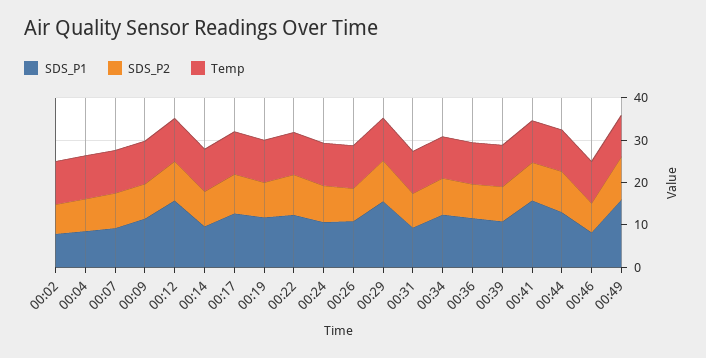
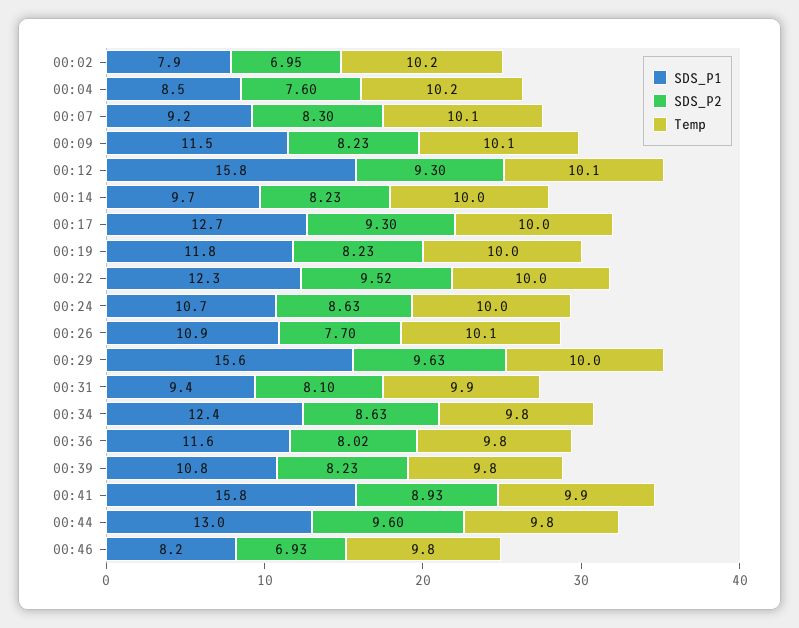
SDS_P1, 00:49: 16 -> none
SDS_P2, 00:49: 10 -> none
Temp, 00:49: 10 -> none

